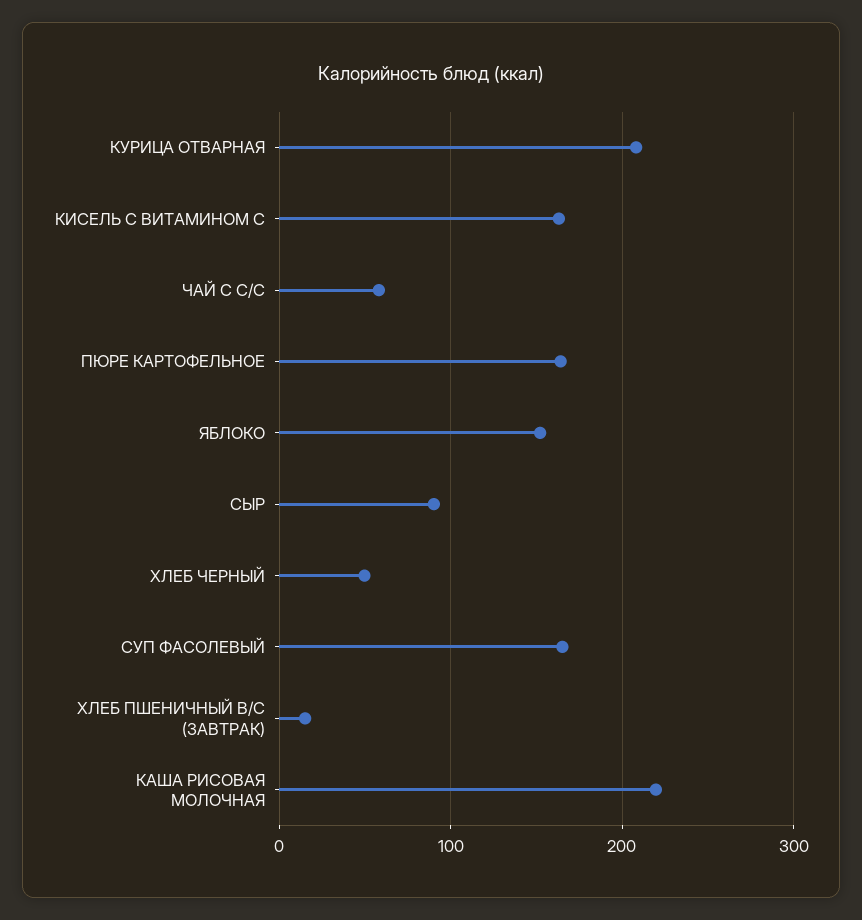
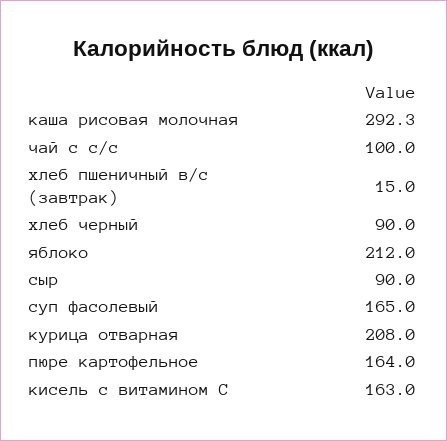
ЧАЙ С С/С: 60 -> 100
ЯБЛОКО: 150 -> 212
ХЛЕБ ЧЕРНЫЙ: 50 -> 90
КАША РИСОВАЯ МОЛОЧНАЯ: 220 -> 292.3

